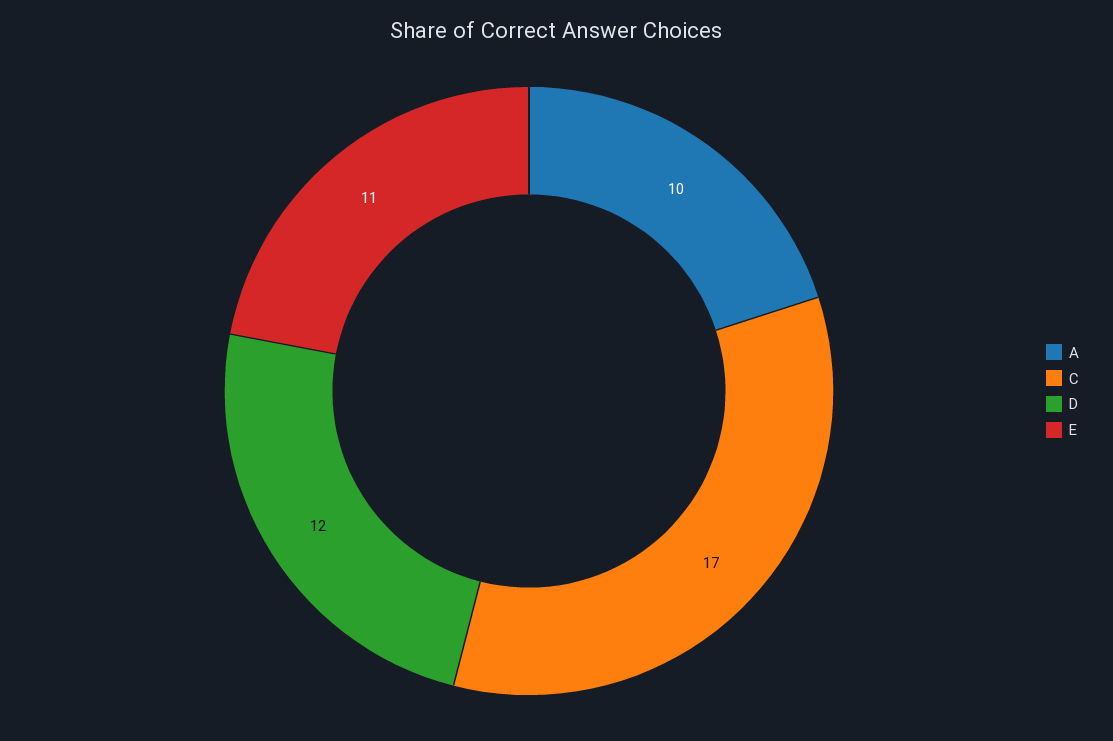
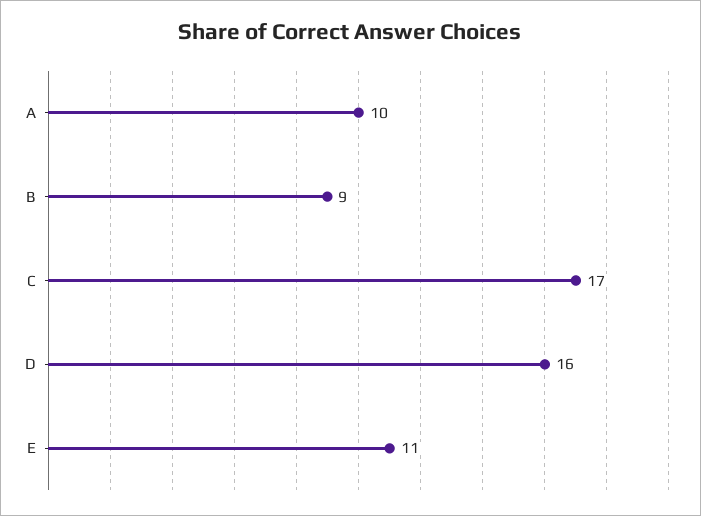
D: 12 -> 16
B: none -> 9

